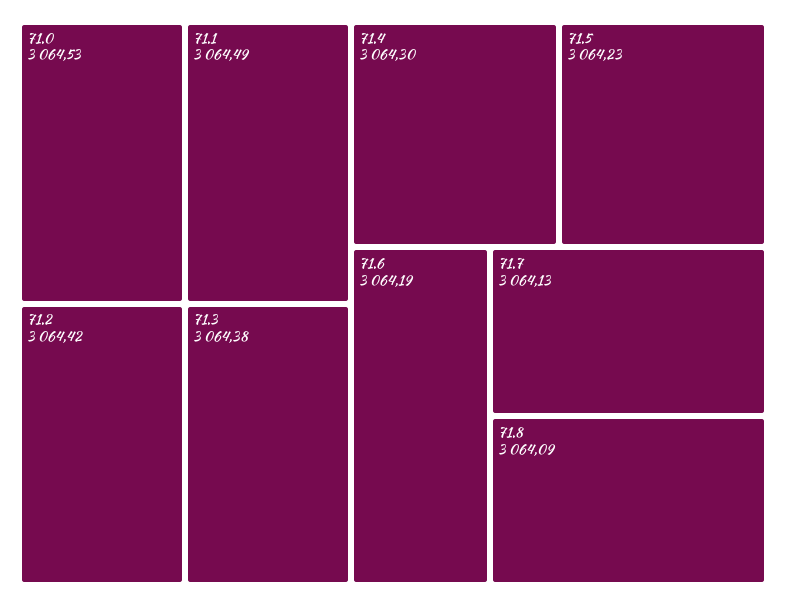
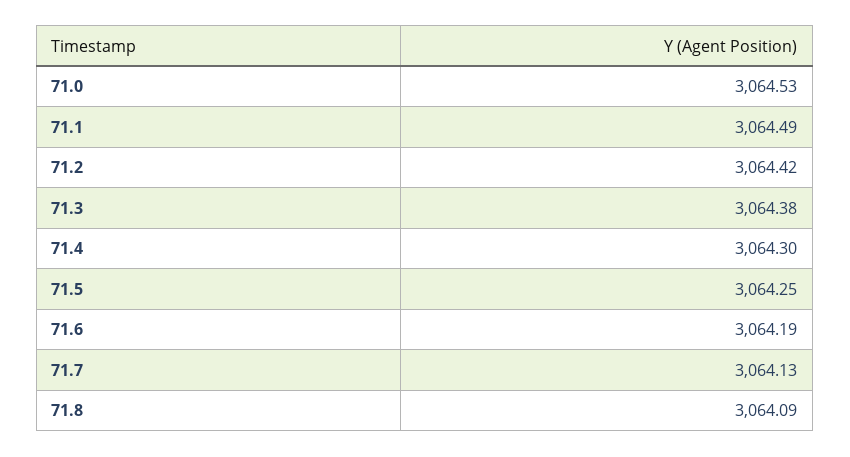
71.5: 3064.23 -> 3064.25

